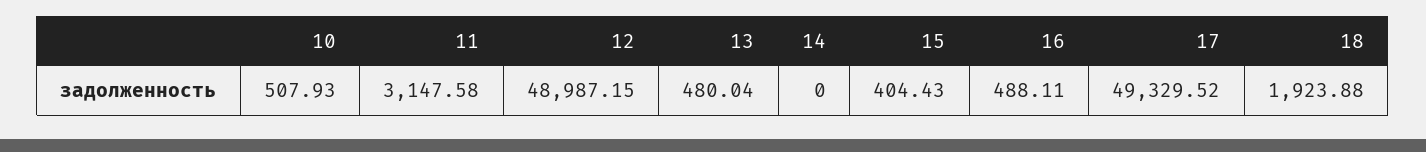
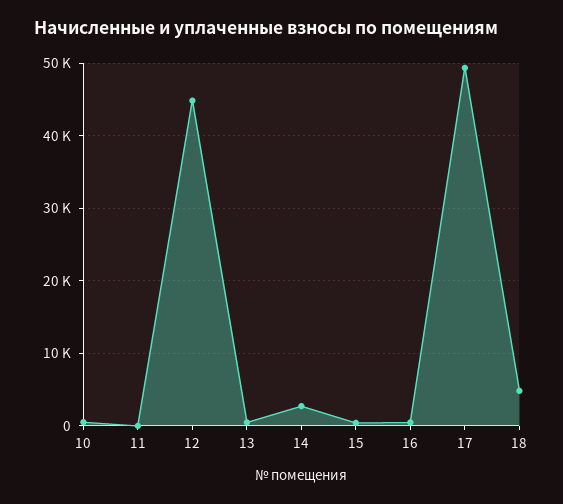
11: 3147.58 -> 0
12: 48987.15 -> 45000
14: 0 -> 3000
18: 1923.88 -> 5000

